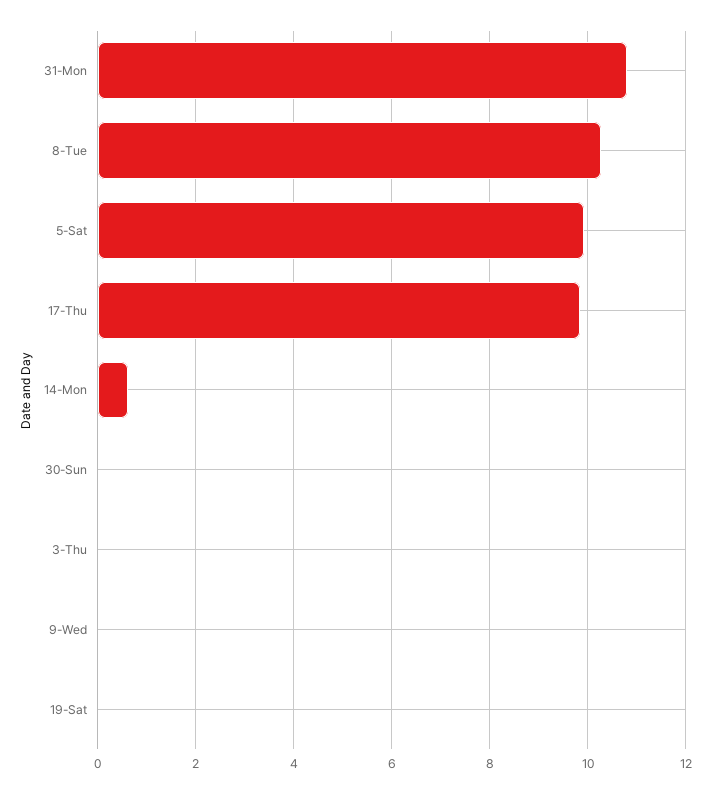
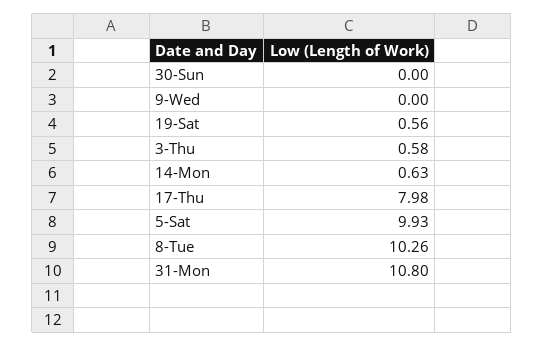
17-Thu: 9.8 -> 7.98
3-Thu: 0 -> 0.58
19-Sat: 0 -> 0.56

